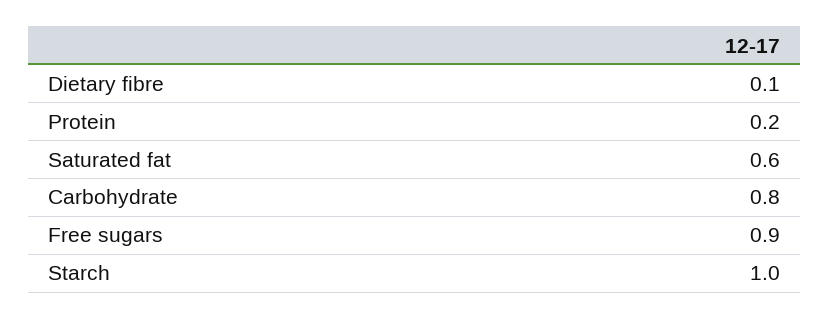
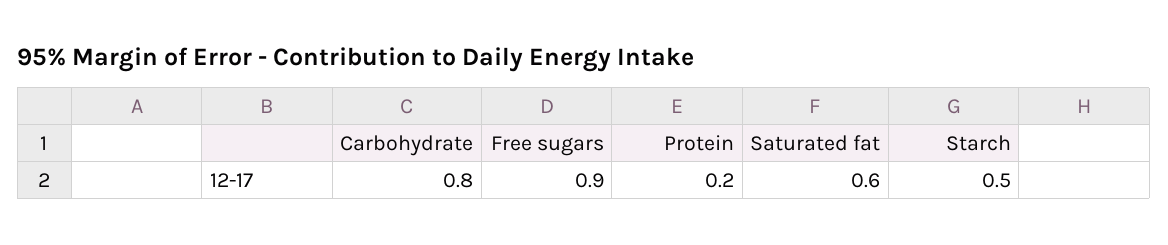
Dietary fibre: 0.1 -> none
Starch: 1 -> 0.5

